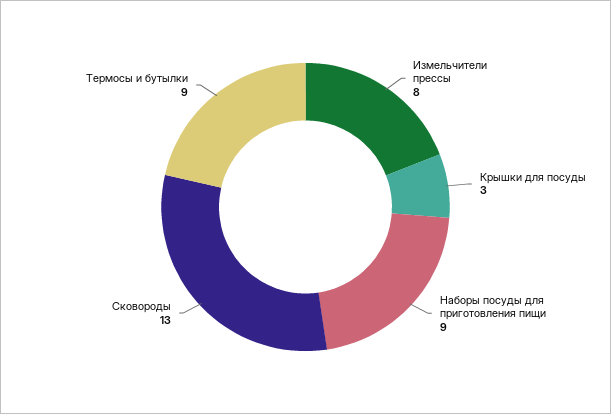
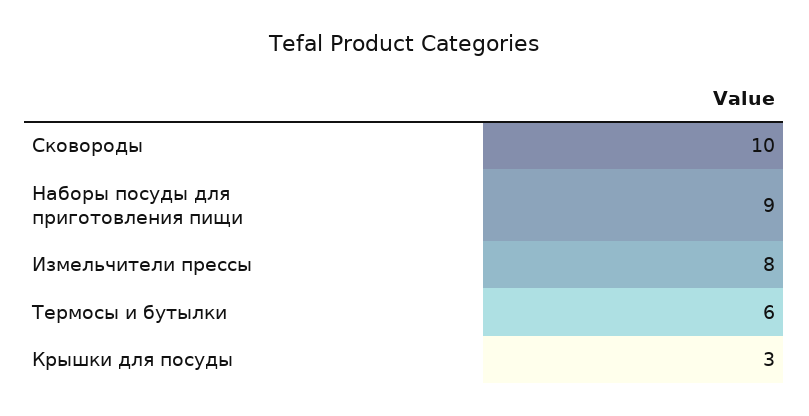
Сковороды: 13 -> 10
Термосы и бутылки: 9 -> 6

